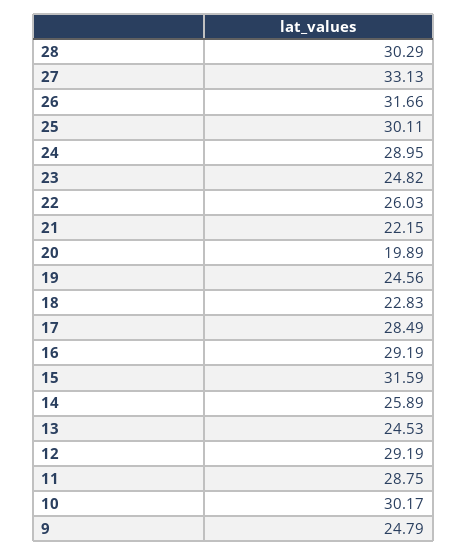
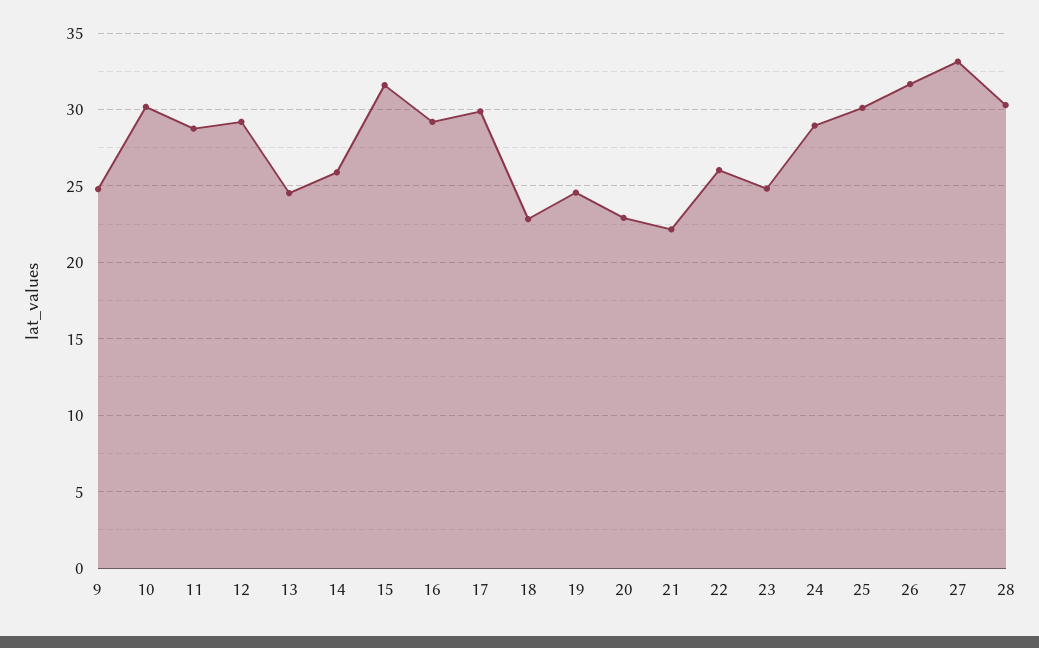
20: 19.89 -> 23
17: 28.49 -> 30

